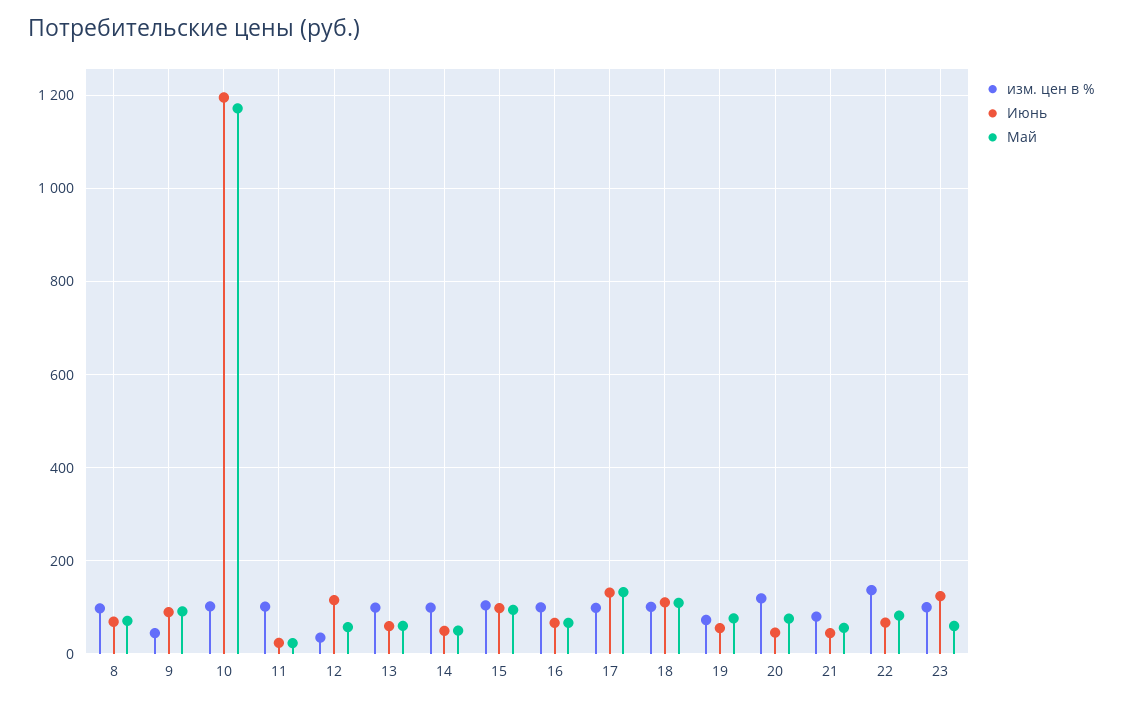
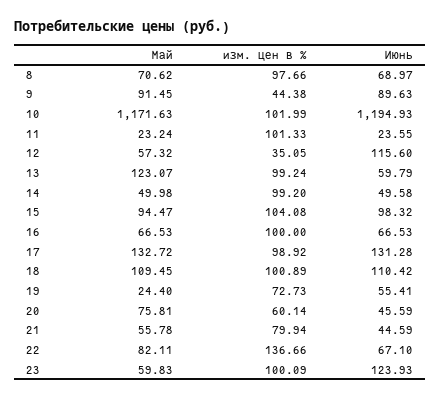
Май, 13: 60 -> 123.07
Май, 19: 80 -> 24.4
изм. цен в %, 20: 120 -> 60.14

